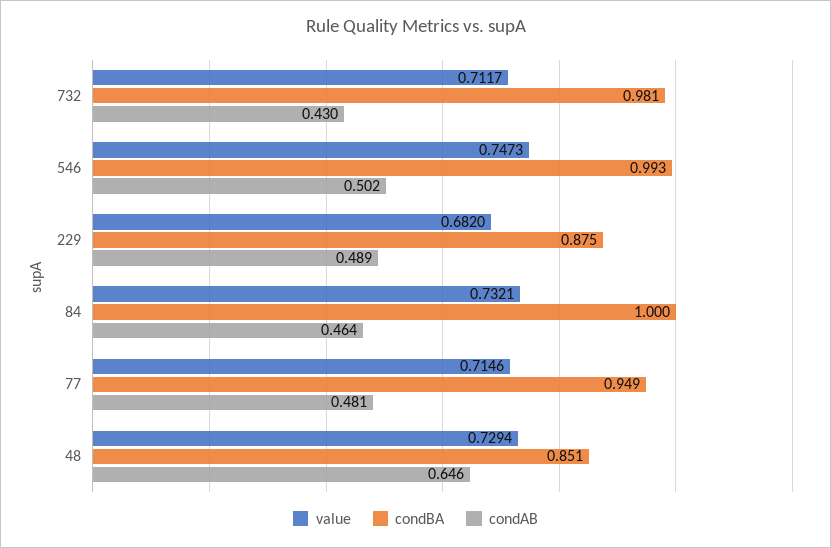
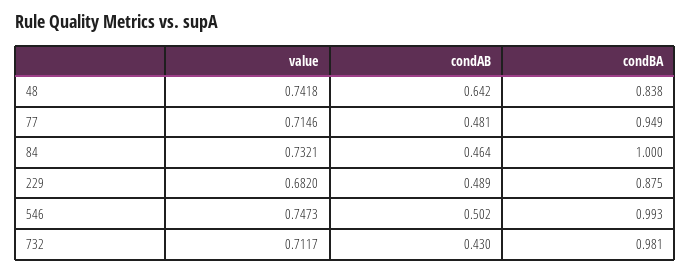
value, 48: 0.7294 -> 0.7418
condBA, 48: 0.851 -> 0.838
condAB, 48: 0.646 -> 0.642

